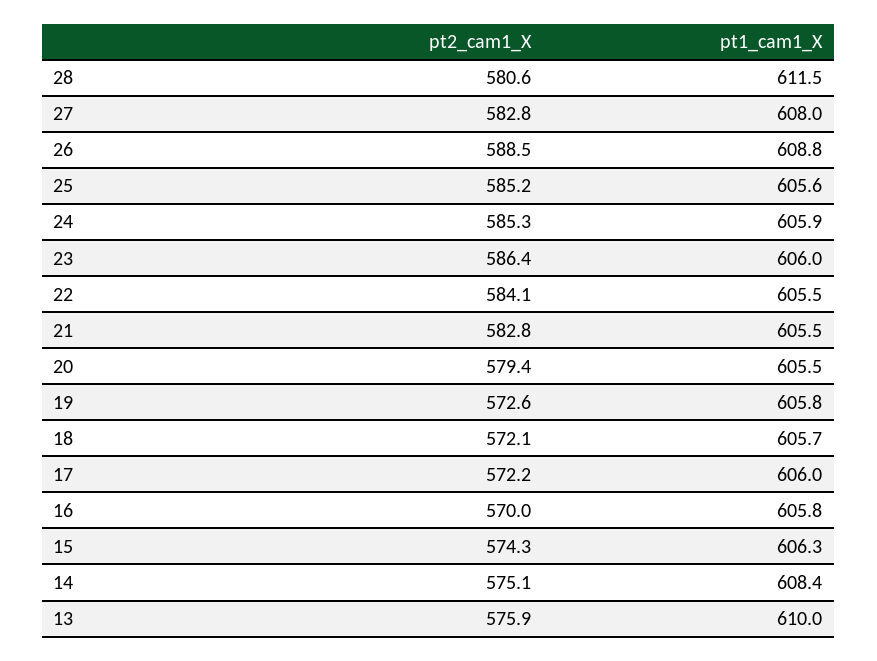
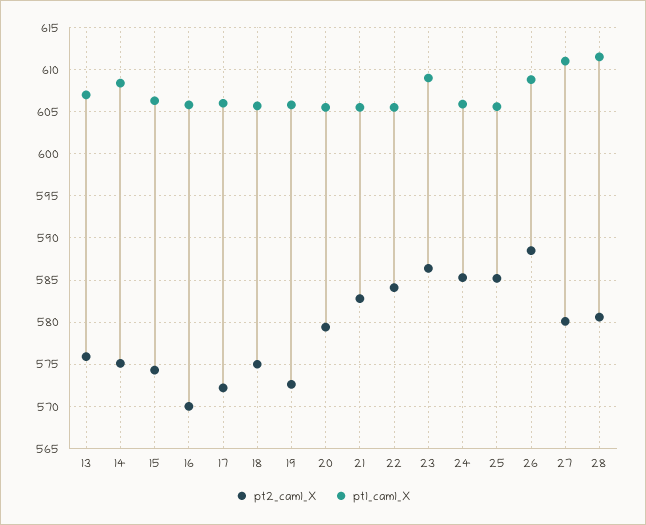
pt2_cam1_X, 27: 582.8 -> 580
pt1_cam1_X, 27: 608 -> 611
pt1_cam1_X, 23: 606 -> 609
pt2_cam1_X, 18: 572.1 -> 575
pt1_cam1_X, 13: 610 -> 607

